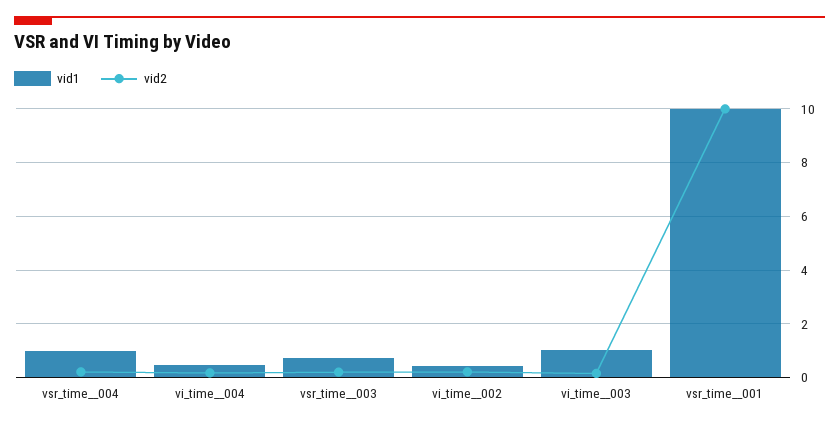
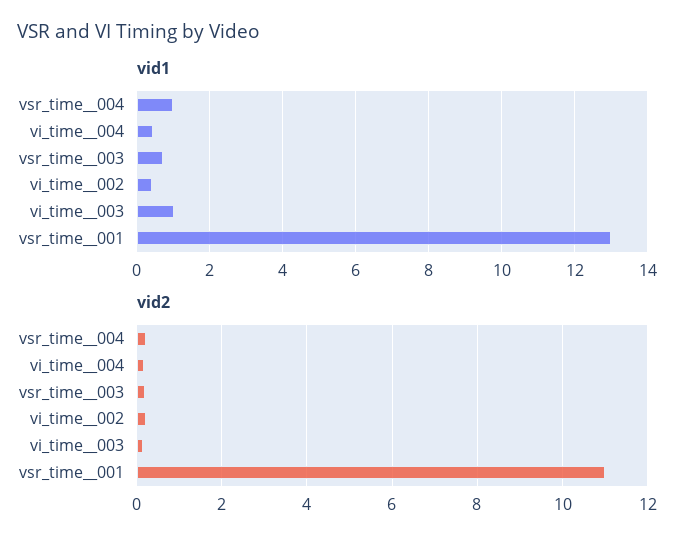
vid1, vsr_time__001: 10 -> 13
vid2, vsr_time__001: 10 -> 11

